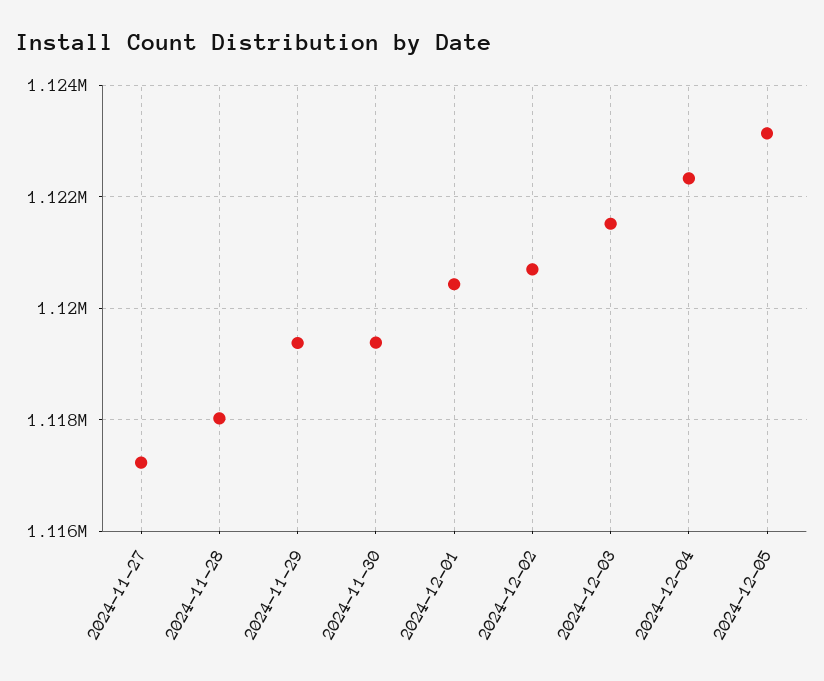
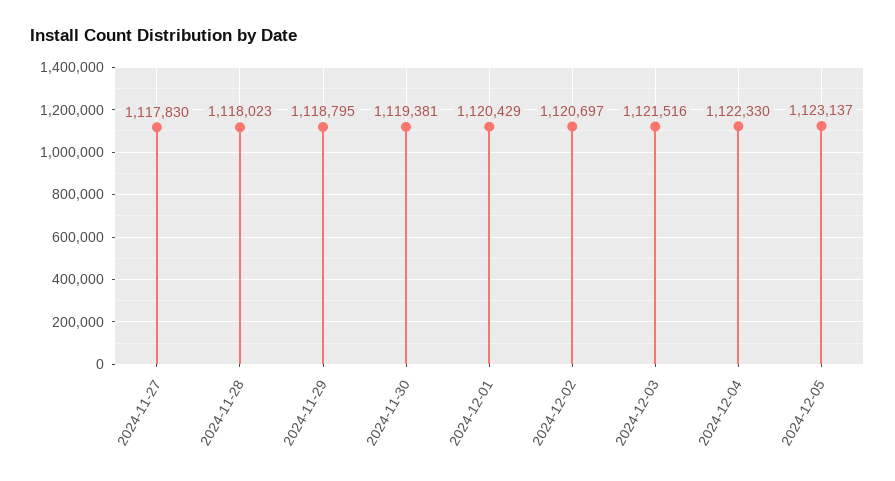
2024-11-27: 1117200 -> 1117830
2024-11-29: 1119400 -> 1118795

